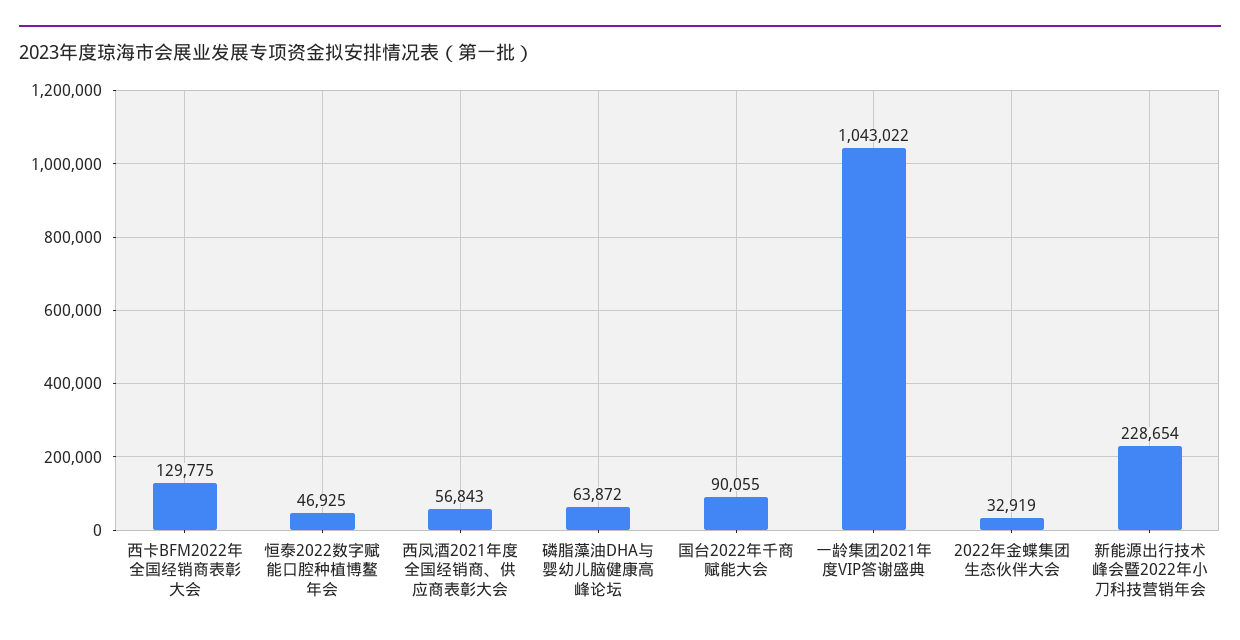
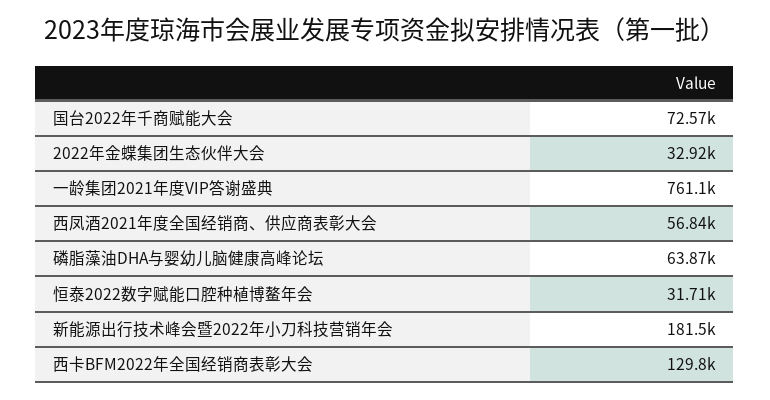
恒泰2022数字赋能口腔种植博鳌年会: 46925 -> 31710
国台2022年千商赋能大会: 90055 -> 72570
一龄集团2021年度VIP答谢盛典: 1043022 -> 761100
新能源出行技术峰会暨2022年小刀科技营销年会: 228654 -> 181500

